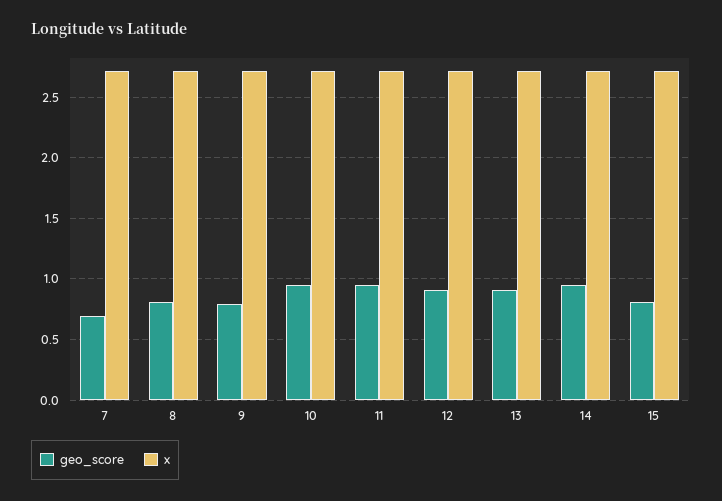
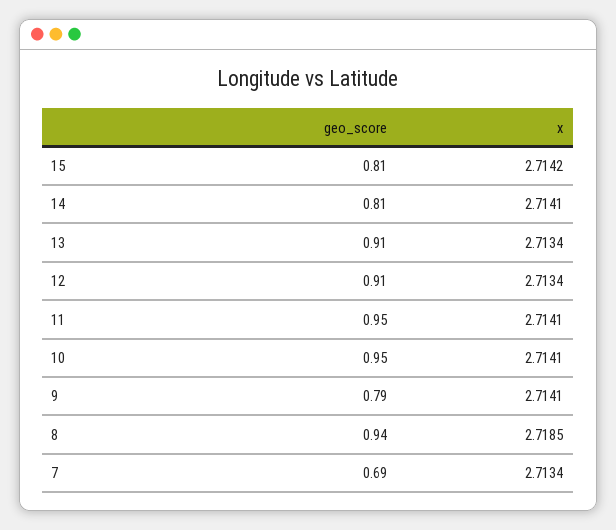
geo_score, 8: 0.8 -> 0.94
geo_score, 14: 0.95 -> 0.81

